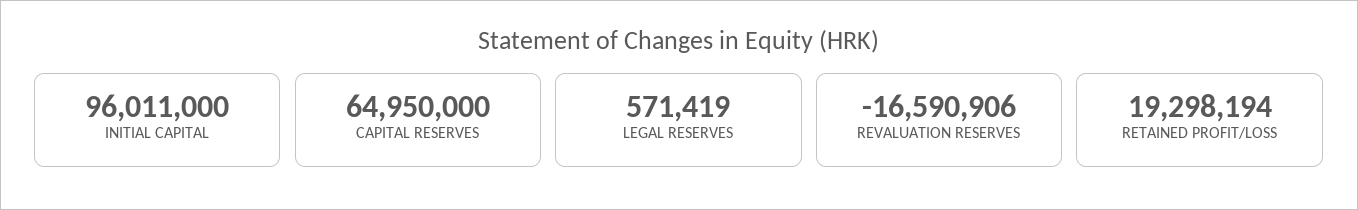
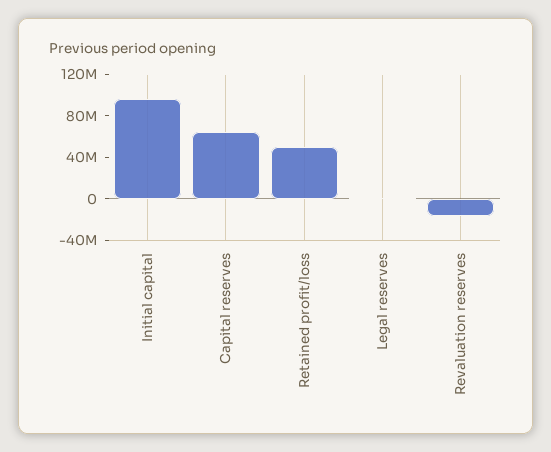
RETAINED PROFIT/LOSS: 19298194 -> 50000000

